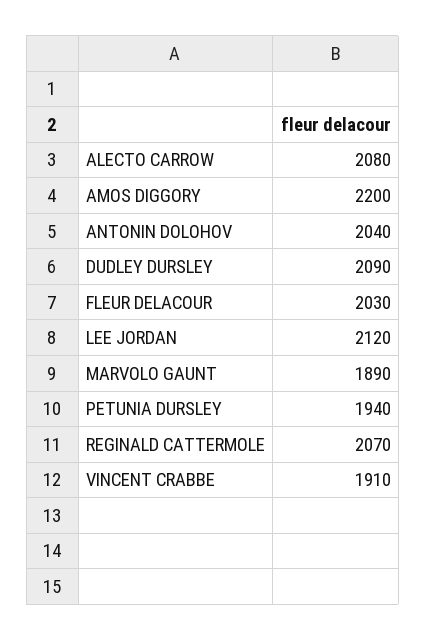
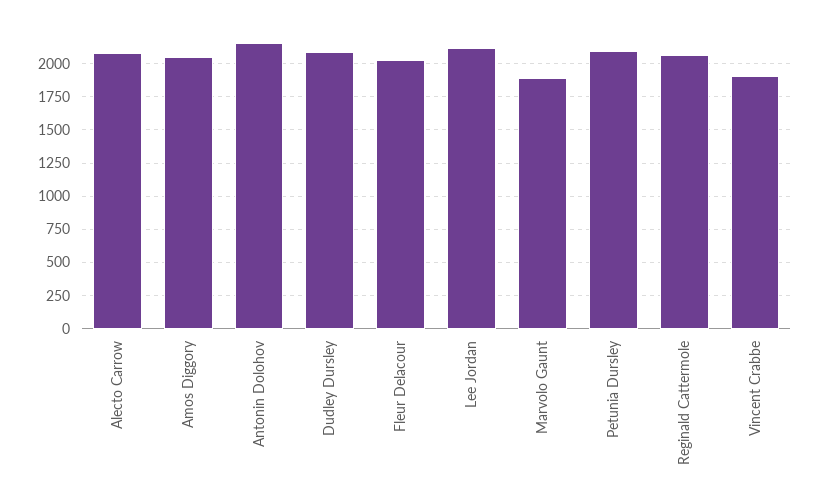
AMOS DIGGORY: 2200 -> 2050
ANTONIN DOLOHOV: 2040 -> 2150
PETUNIA DURSLEY: 1940 -> 2100

